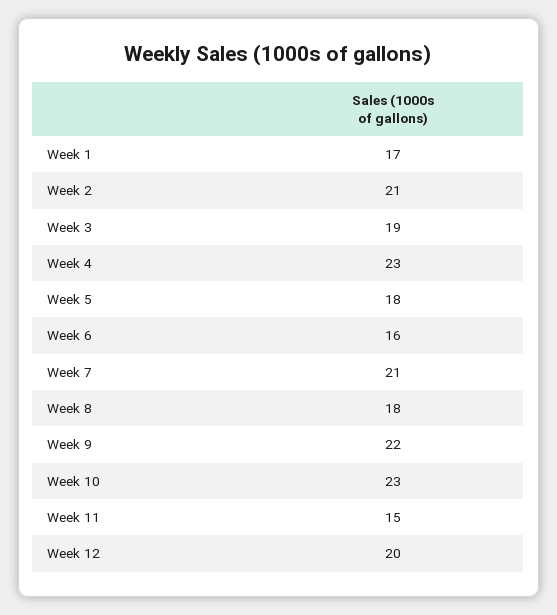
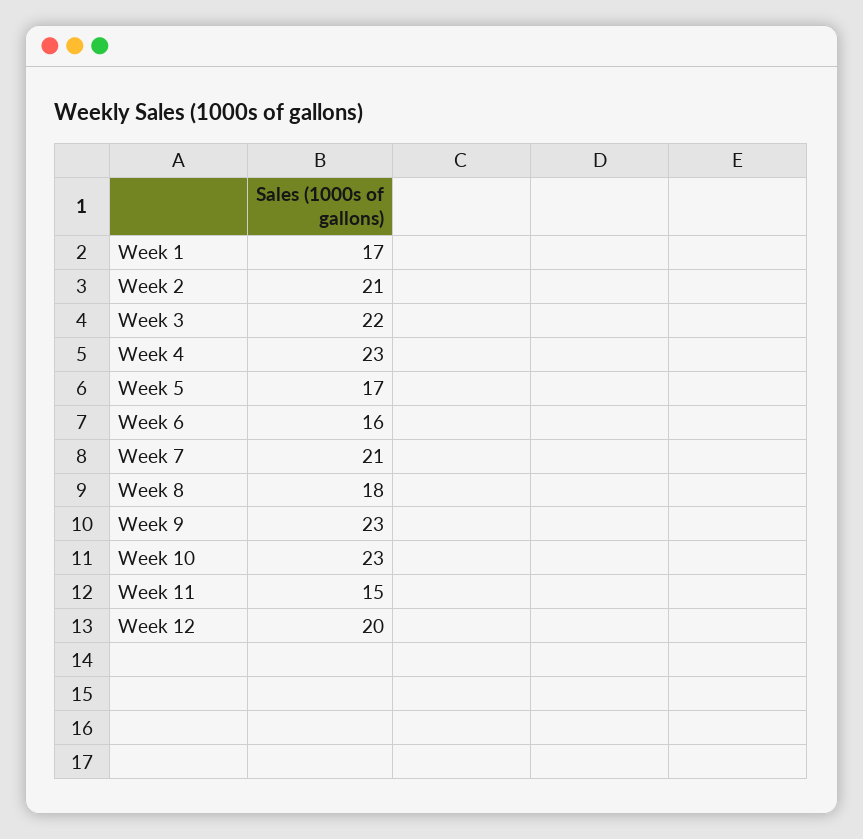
Week 3: 19 -> 22
Week 5: 18 -> 17
Week 9: 22 -> 23

